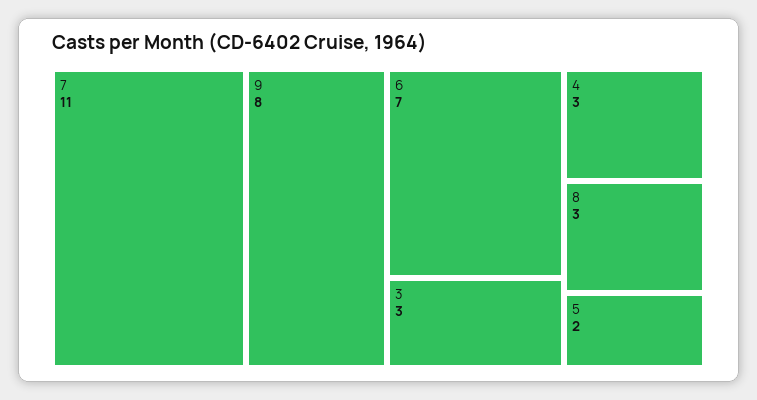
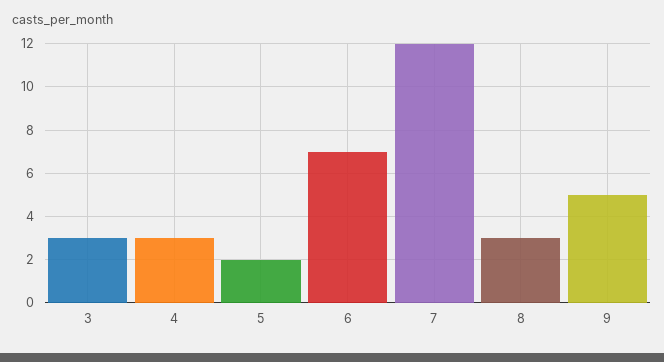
7: 11 -> 12
9: 8 -> 5

